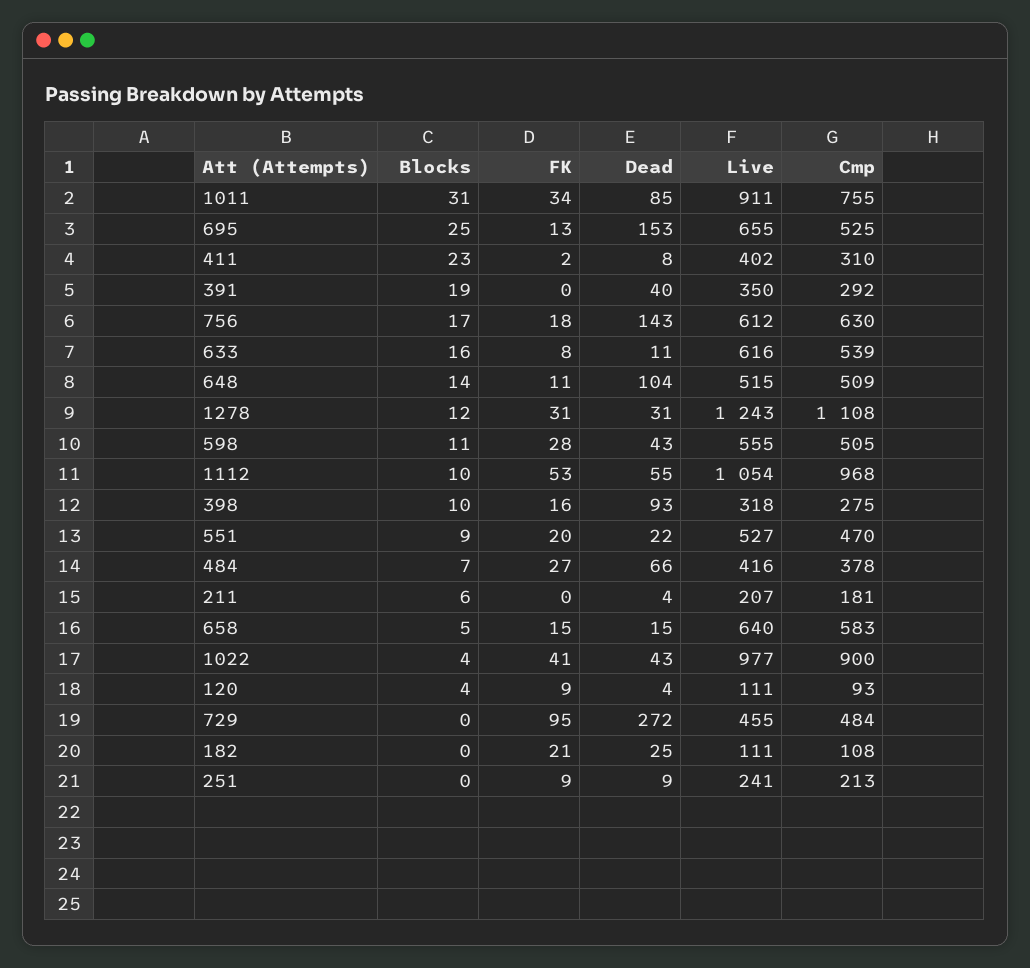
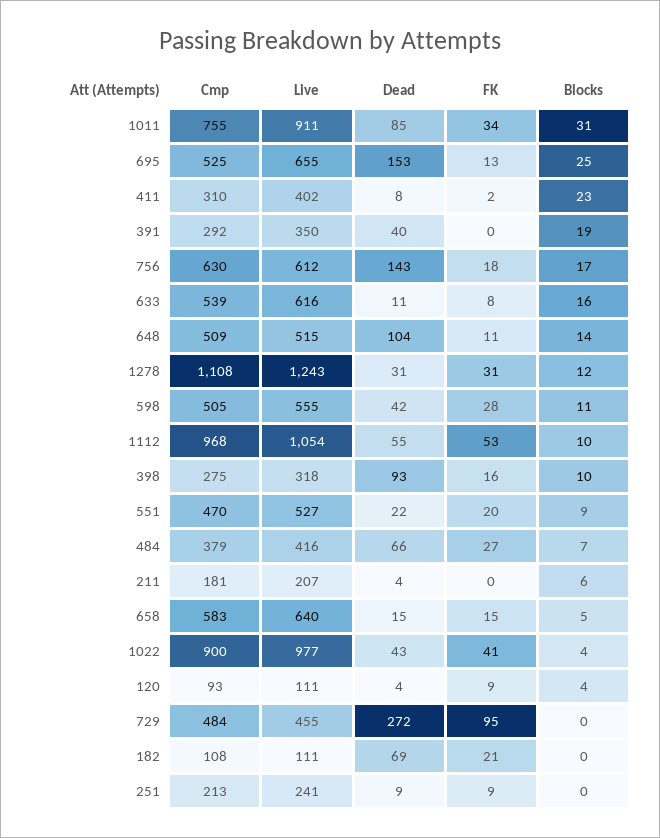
Dead, 598: 43 -> 42
Cmp, 484: 378 -> 379
Dead, 182: 25 -> 69

